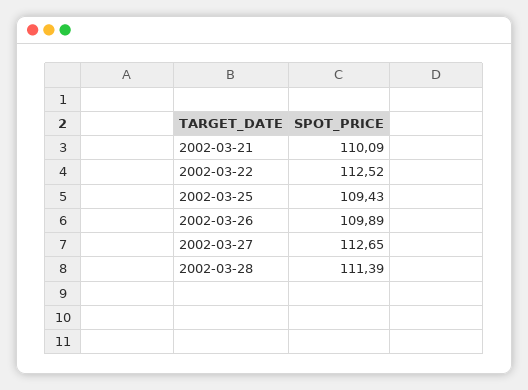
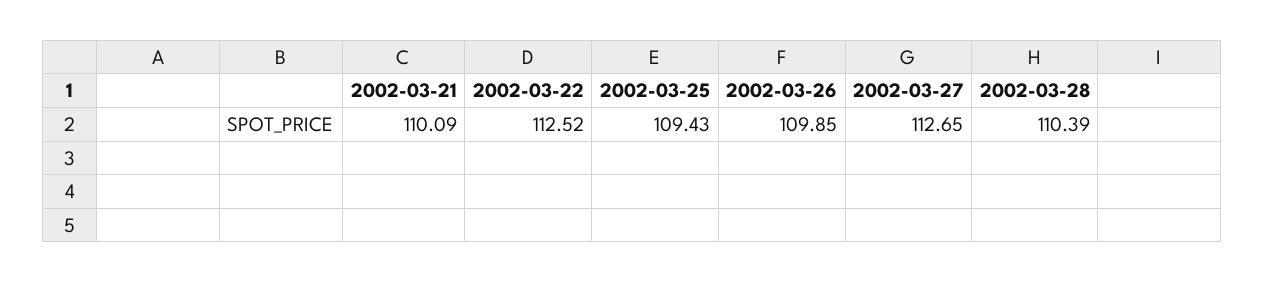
2002-03-26: 109.89 -> 109.85
2002-03-28: 111.39 -> 110.39

